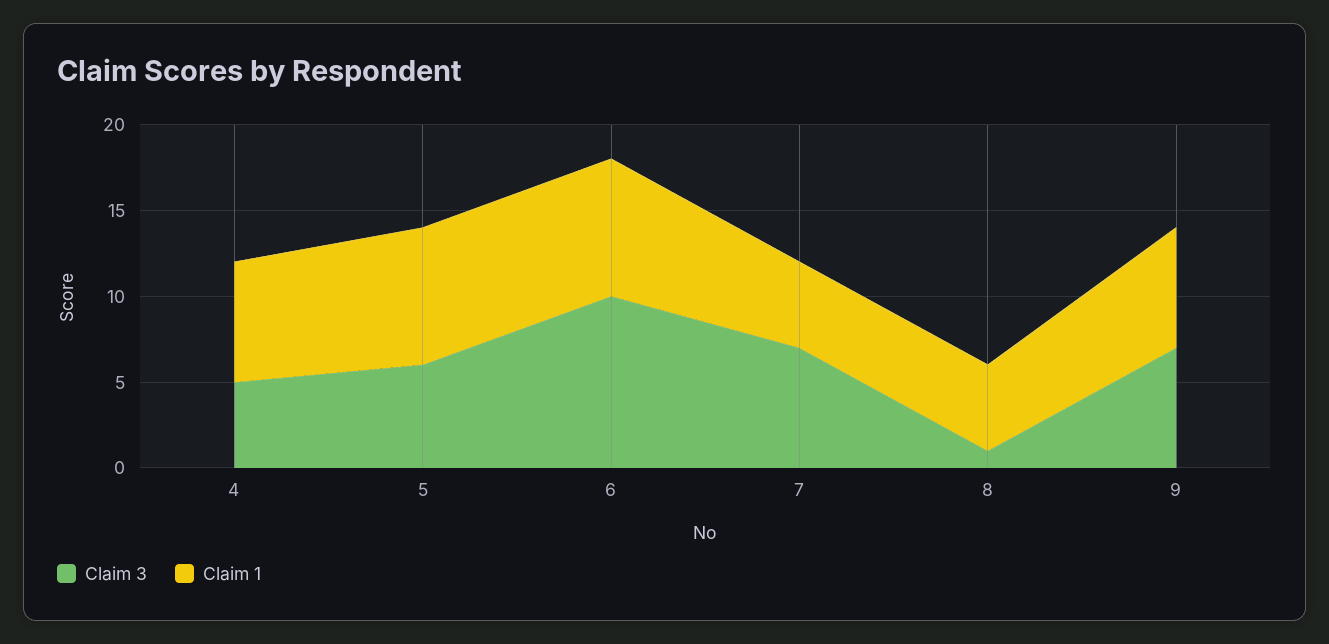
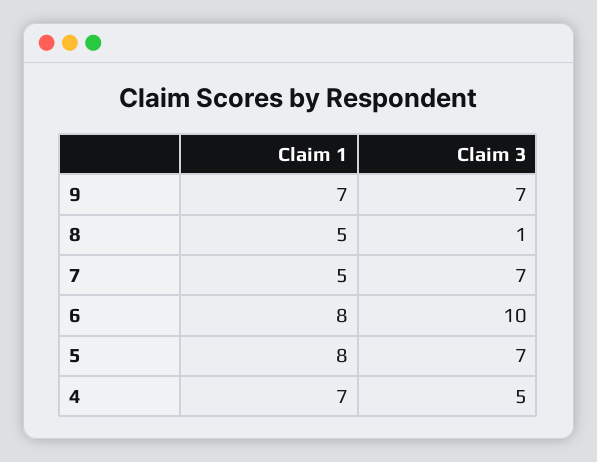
Claim 3, 5: 6 -> 7

